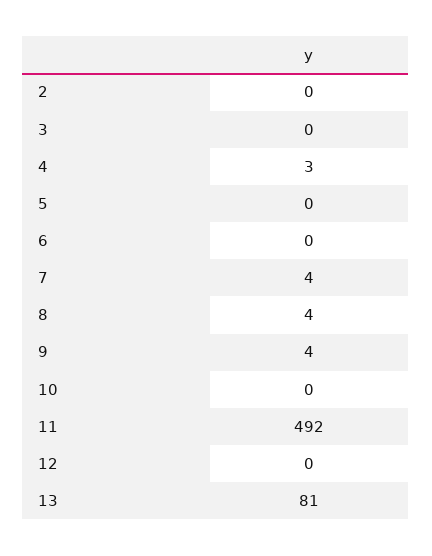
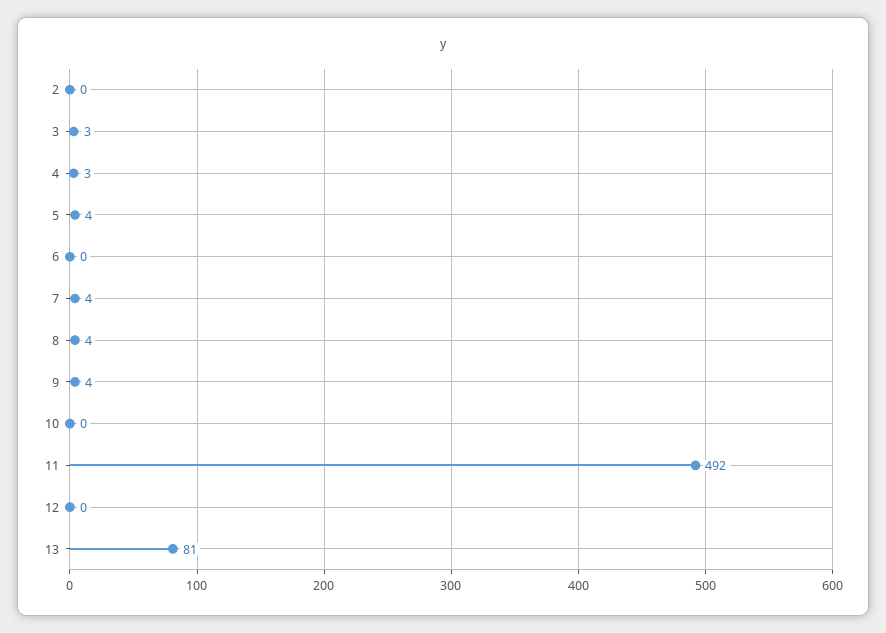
3: 0 -> 3
5: 0 -> 4

